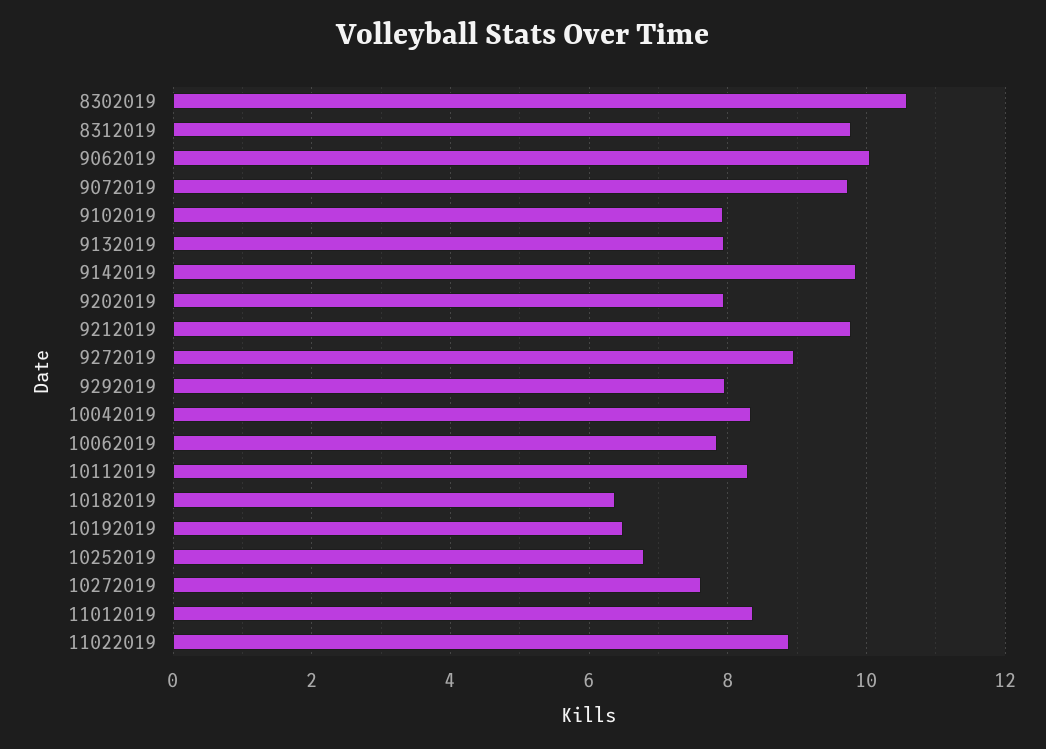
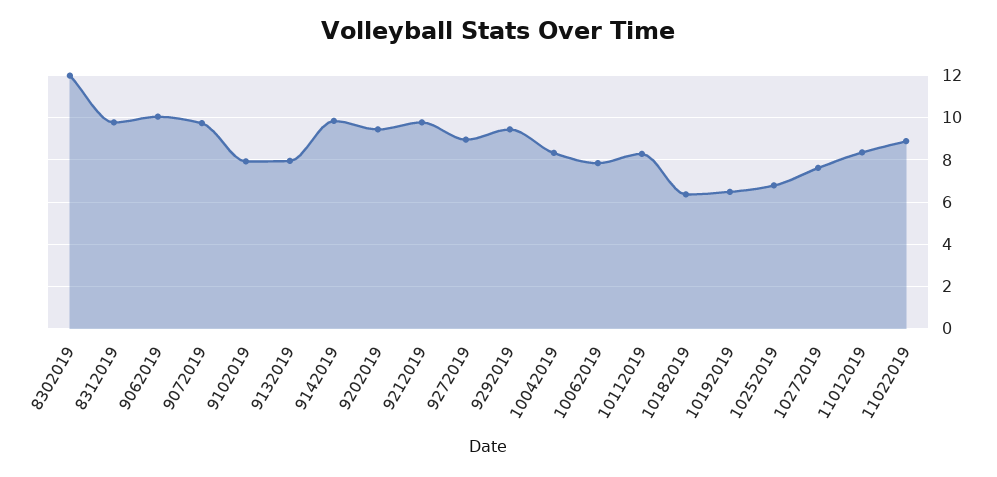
8302019: 10.6 -> 12
9202019: 8 -> 9.5
9292019: 8 -> 9.5

